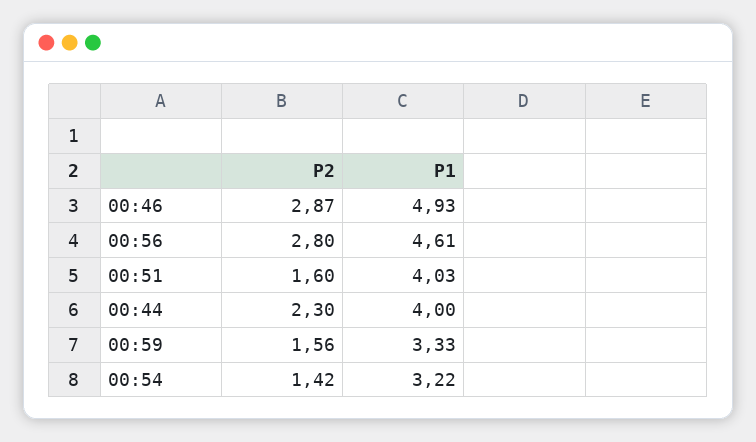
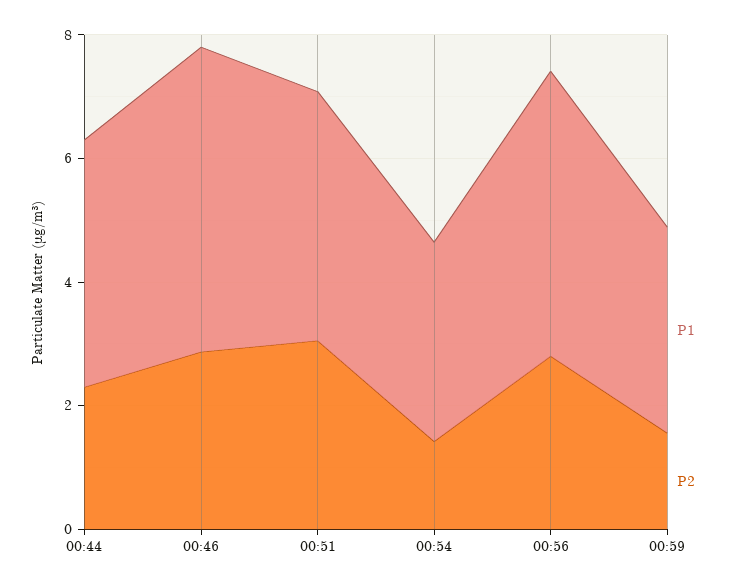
P2, 00:51: 1.6 -> 3

